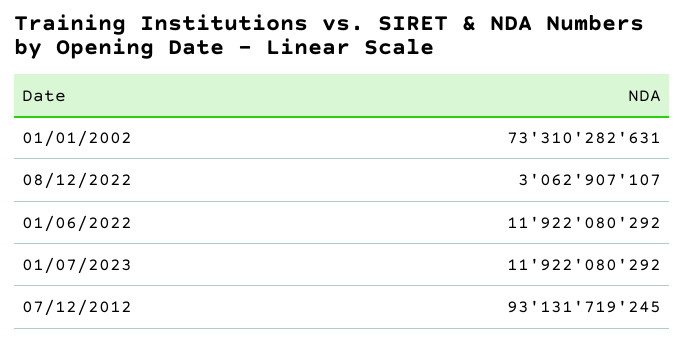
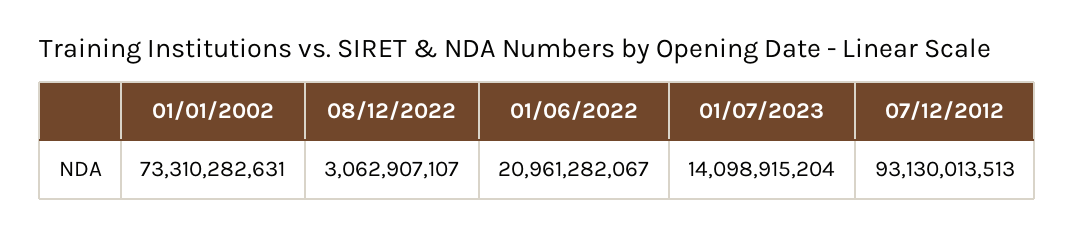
01/06/2022: 11922080292 -> 20961282067
01/07/2023: 11922080292 -> 14098915204
07/12/2012: 93131719245 -> 93130013513

